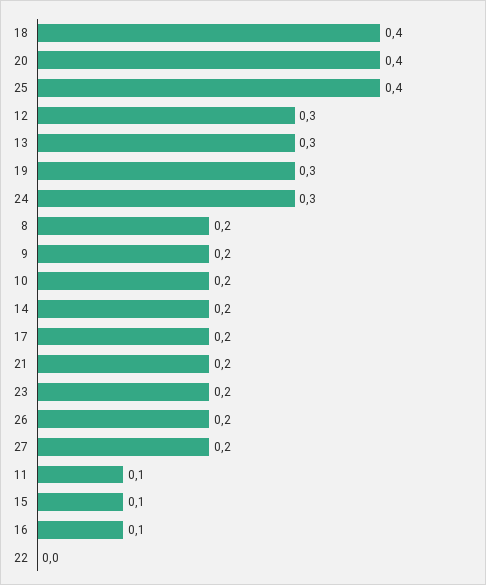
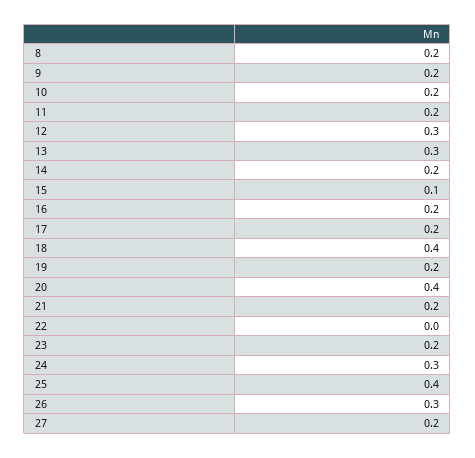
19: 0.3 -> 0.2
26: 0.2 -> 0.3
11: 0.1 -> 0.2
16: 0.1 -> 0.2

